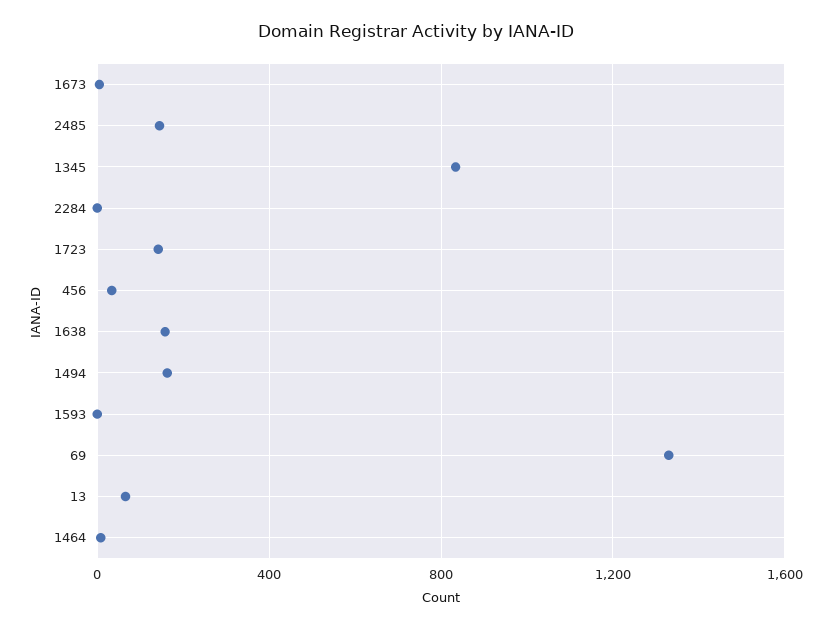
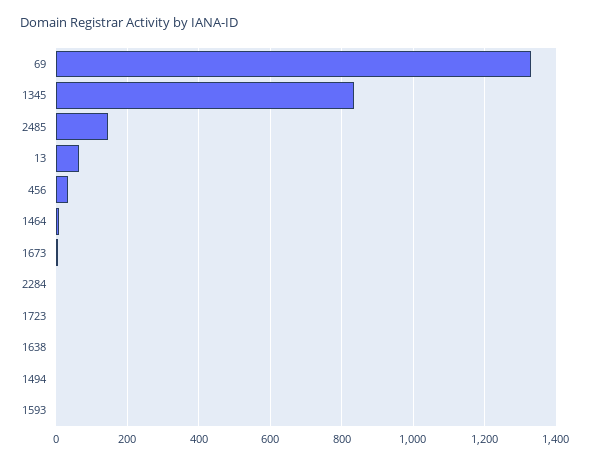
1723: 150 -> 0
1638: 150 -> 0
1494: 150 -> 0

